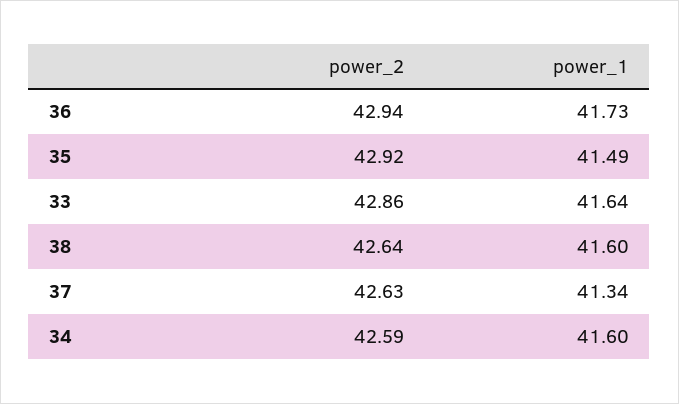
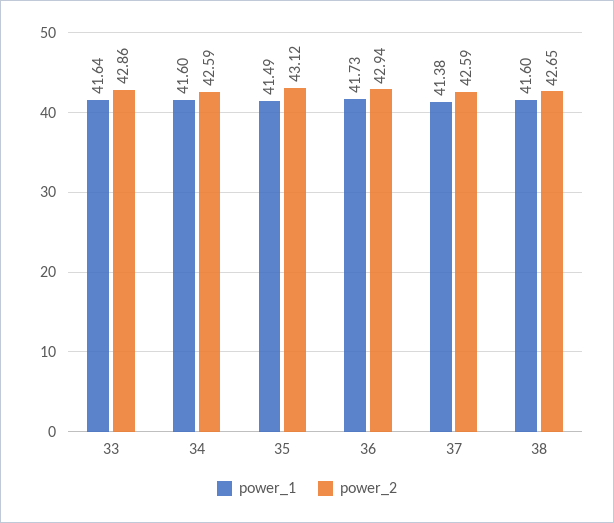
power_2, 35: 42.92 -> 43.12
power_2, 38: 42.64 -> 42.65
power_2, 37: 42.63 -> 42.59
power_1, 37: 41.34 -> 41.38

